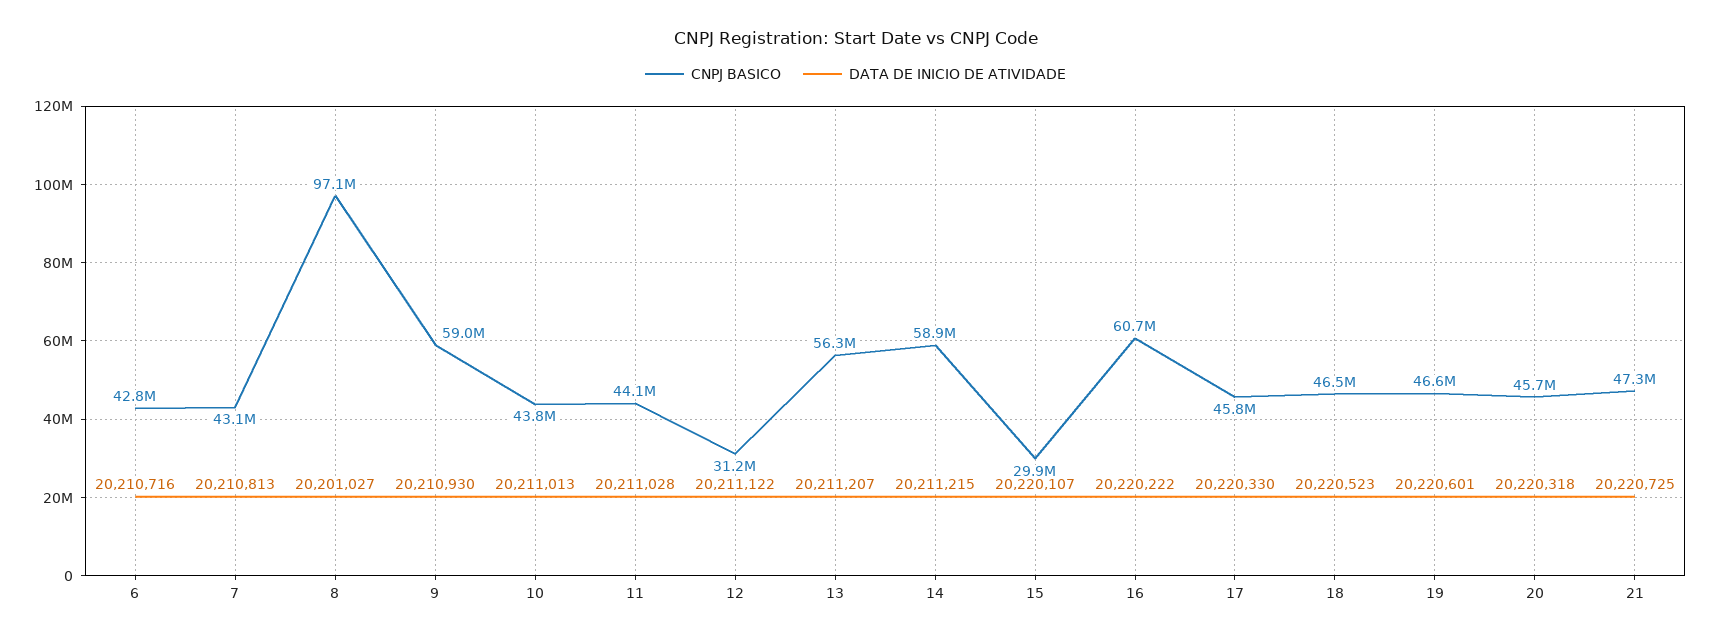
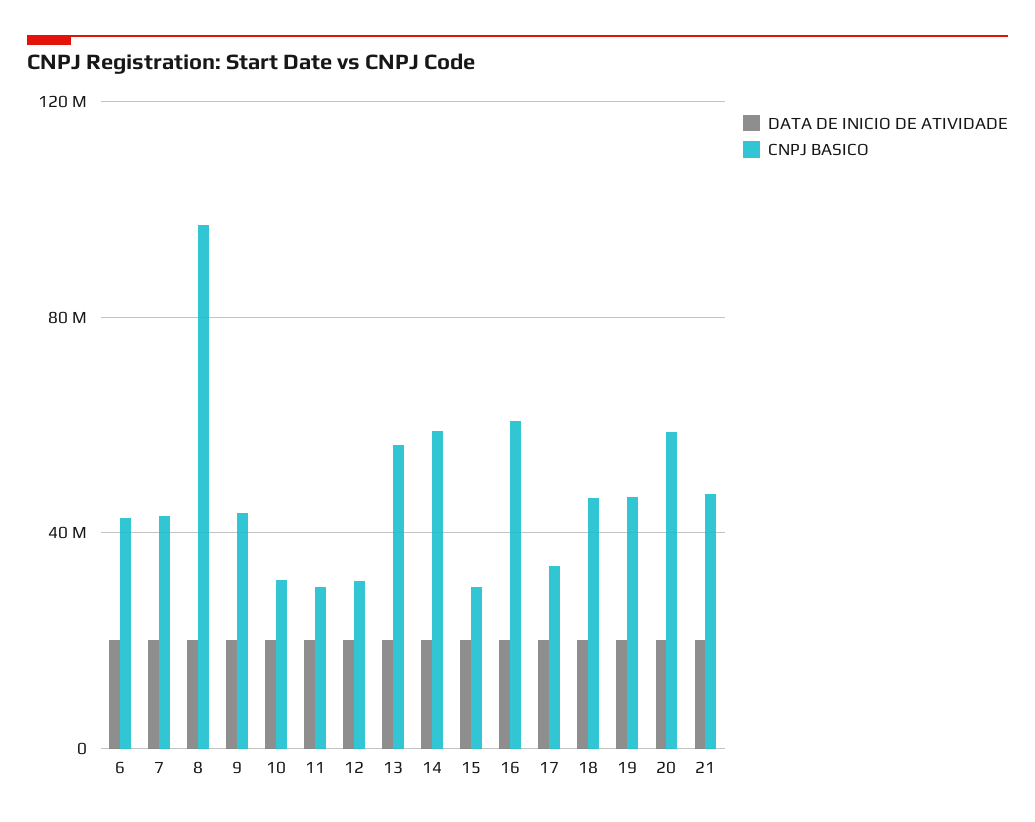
CNPJ BASICO, 9: 59000000 -> 45000000
CNPJ BASICO, 10: 43800000 -> 30000000
CNPJ BASICO, 11: 44100000 -> 30000000
CNPJ BASICO, 17: 45800000 -> 35000000
CNPJ BASICO, 20: 45700000 -> 60000000

